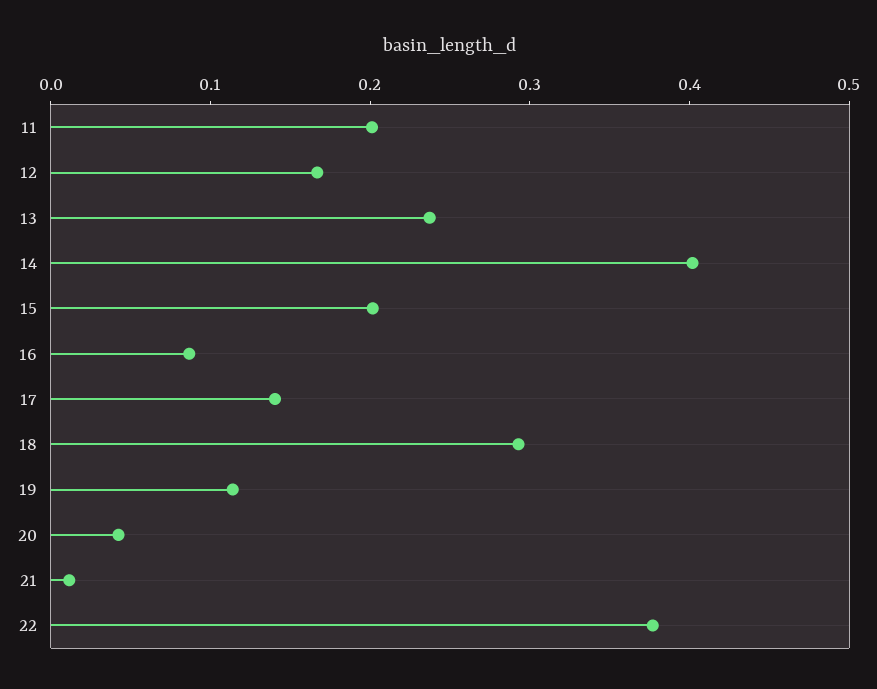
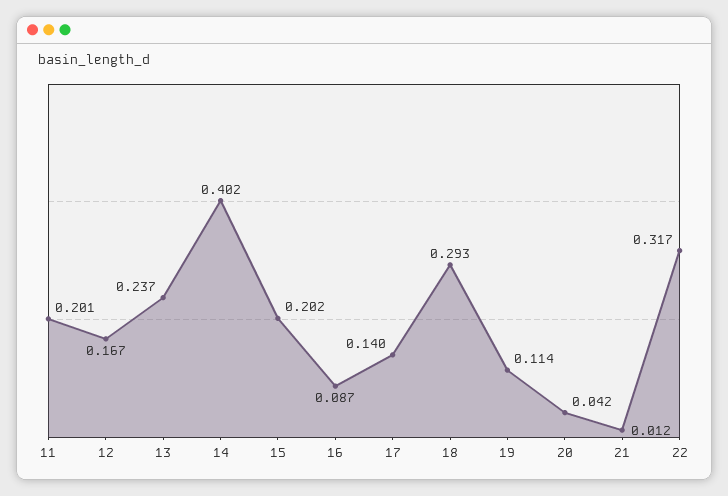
22: 0.38 -> 0.317

